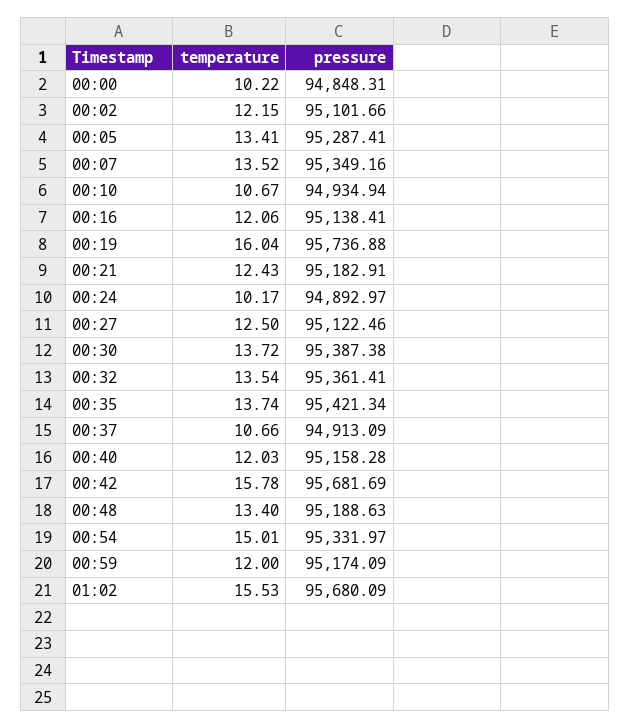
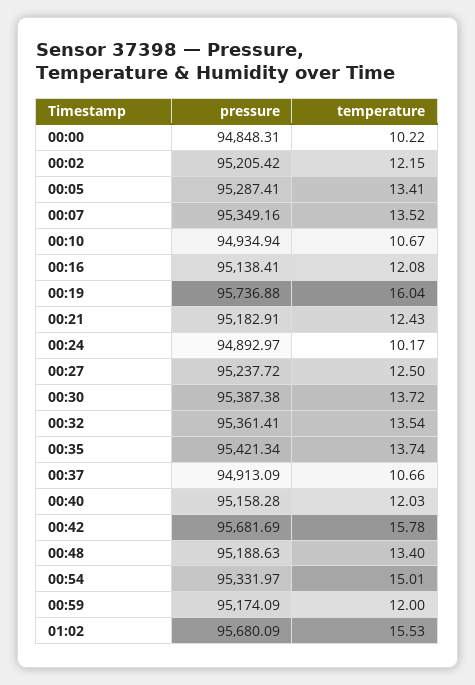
pressure, 00:02: 95101.66 -> 95205.42
temperature, 00:16: 12.06 -> 12.08
pressure, 00:27: 95122.46 -> 95237.72

